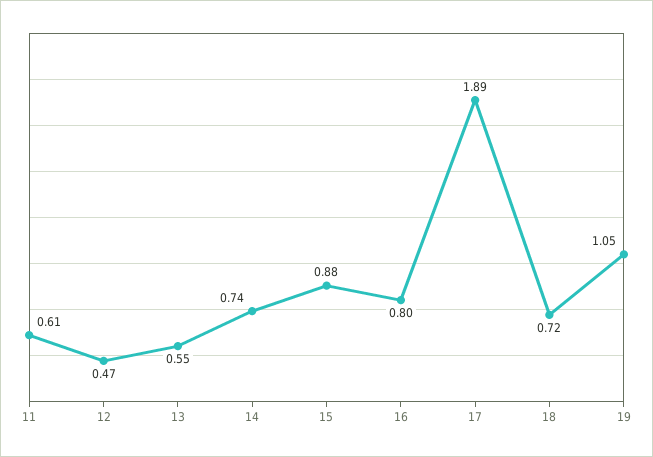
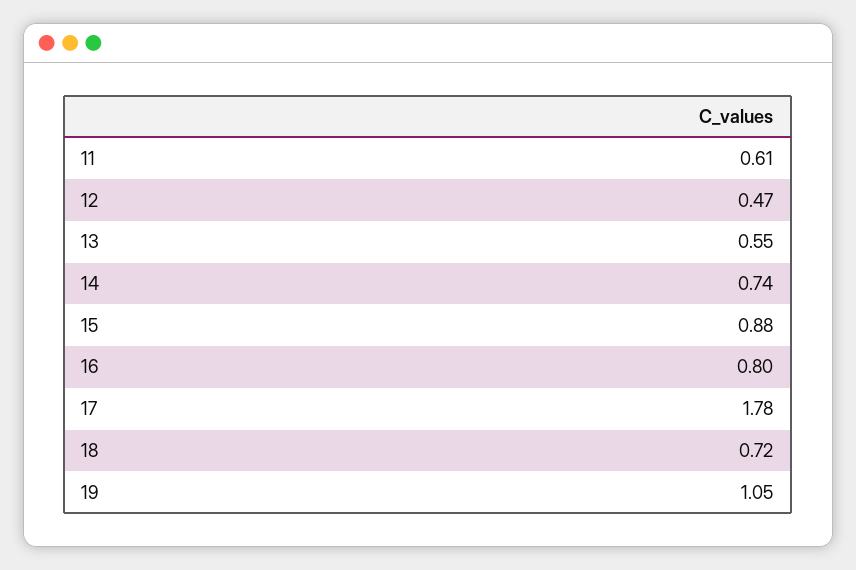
17: 1.89 -> 1.78

